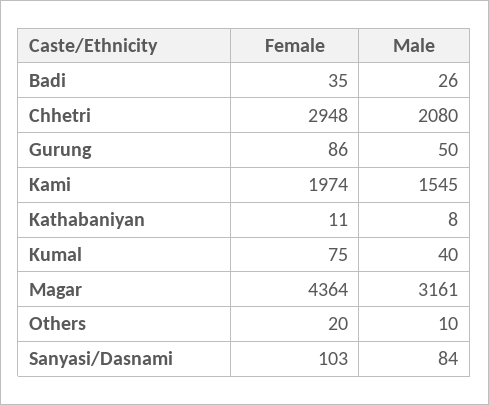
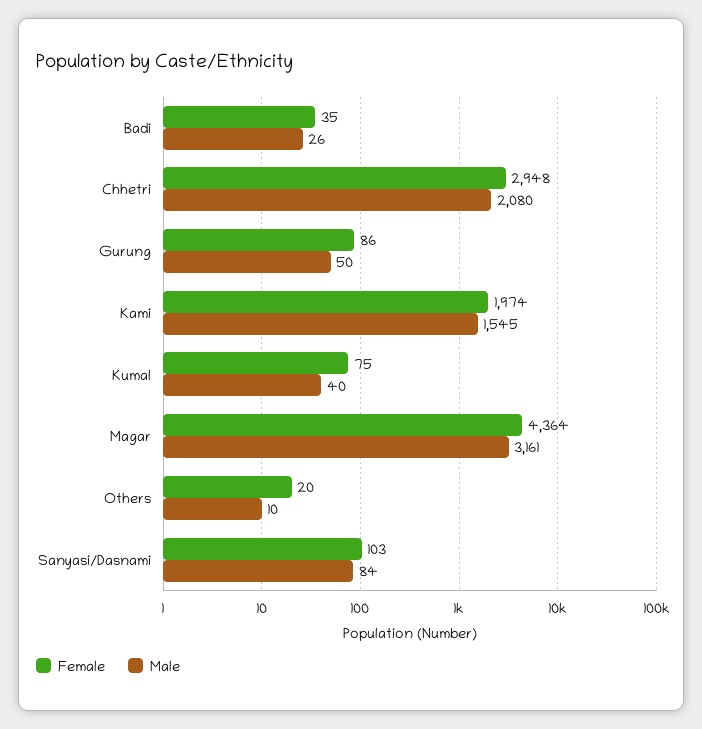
Female, Kathabaniyan: 11 -> none
Male, Kathabaniyan: 8 -> none

